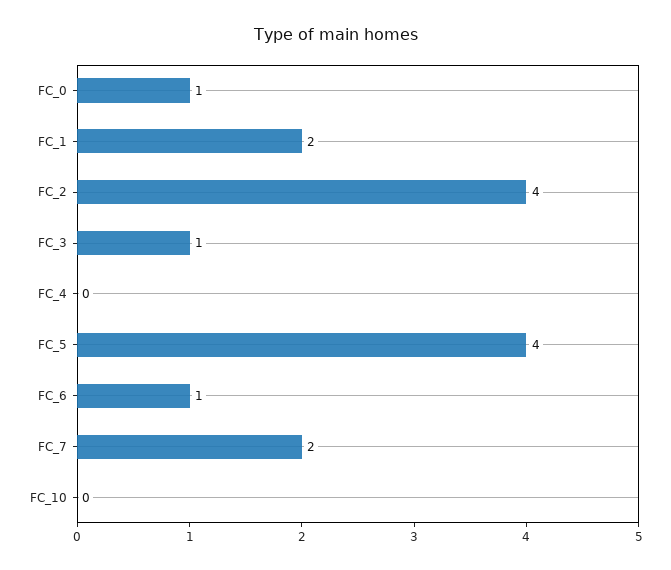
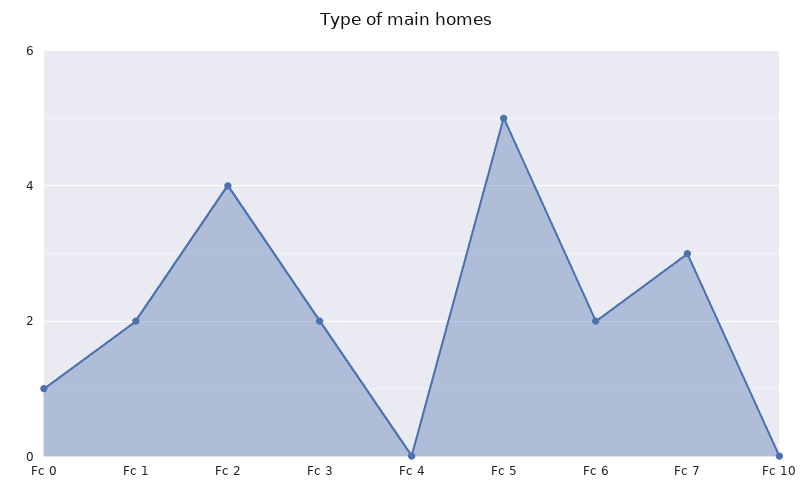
FC_3: 1 -> 2
FC_5: 4 -> 5
FC_6: 1 -> 2
FC_7: 2 -> 3

